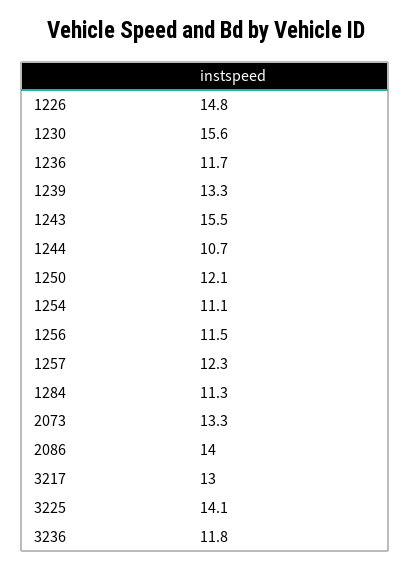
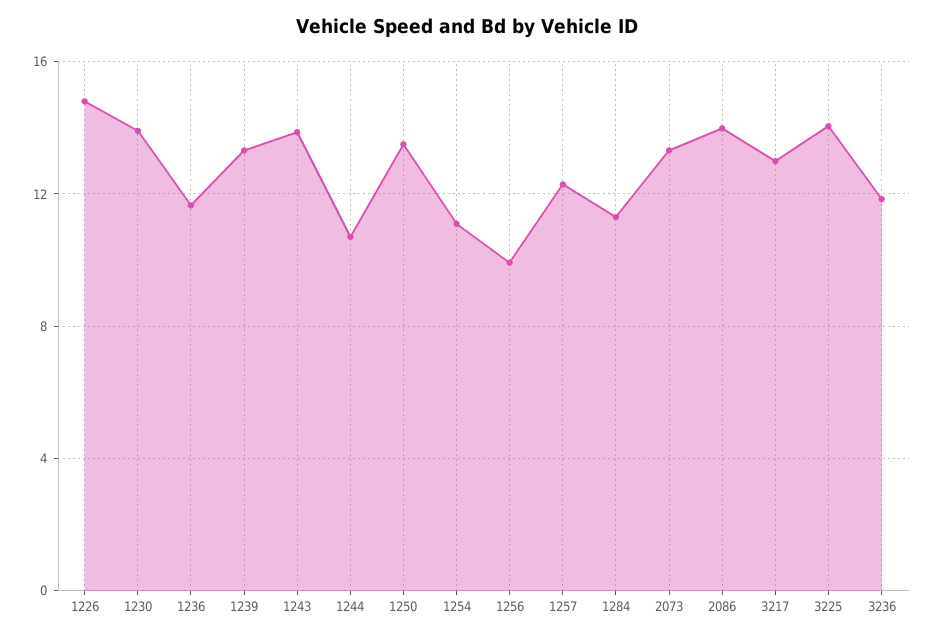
1230: 15.6 -> 14
1243: 15.5 -> 14
1250: 12.1 -> 13.5
1256: 11.5 -> 10

